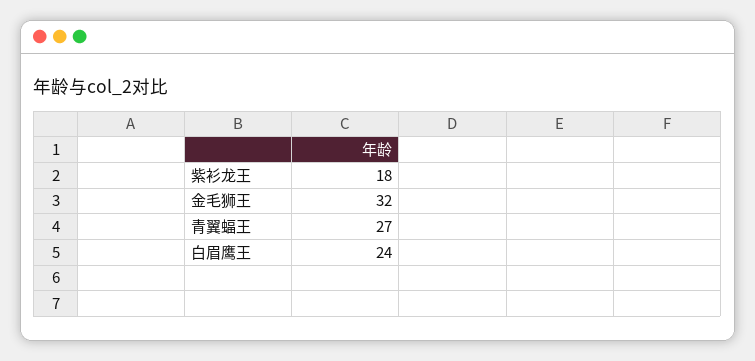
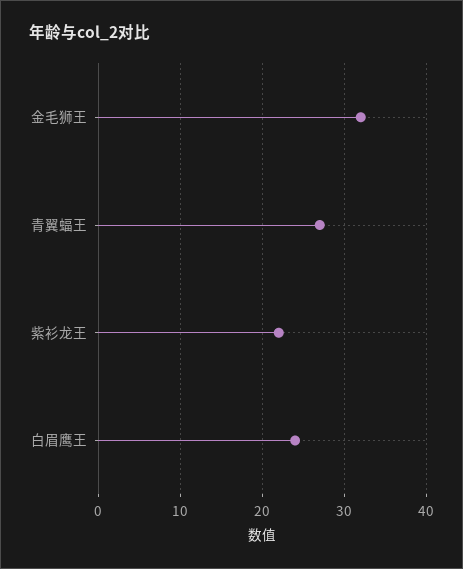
紫衫龙王: 18 -> 22

